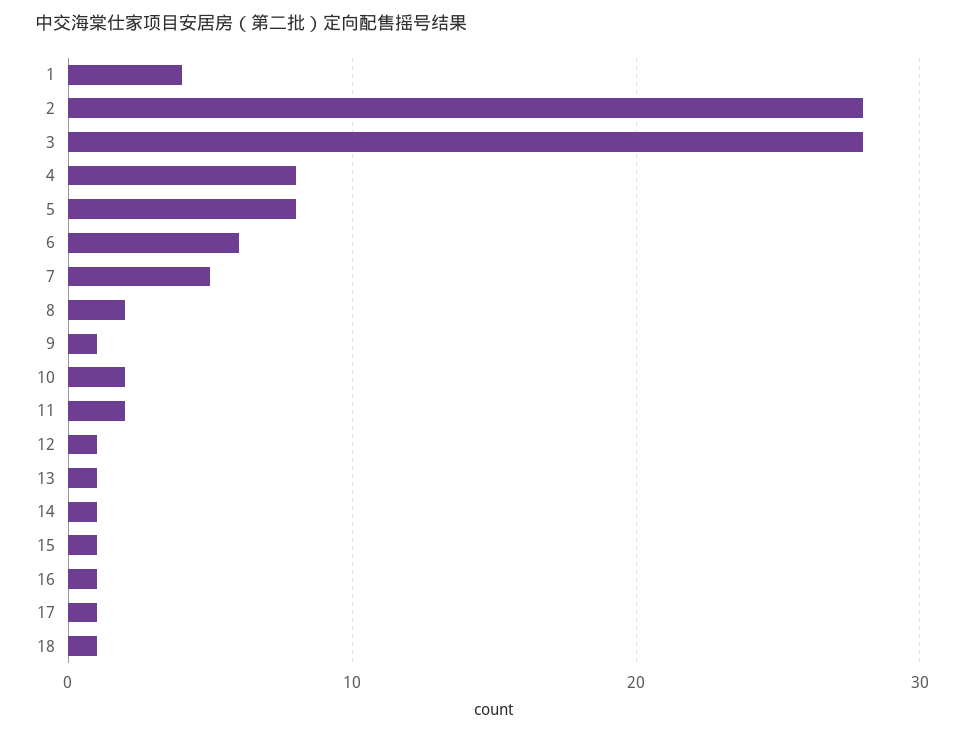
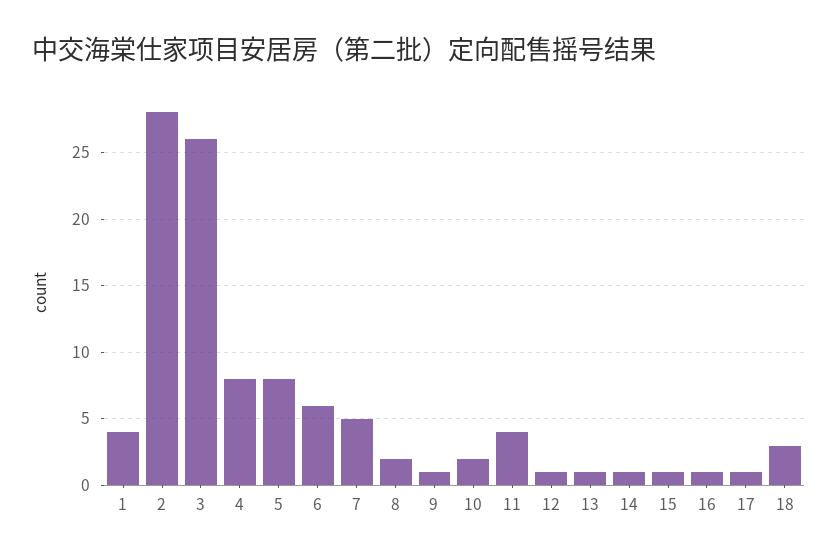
3: 28 -> 26
11: 2 -> 4
18: 1 -> 3

